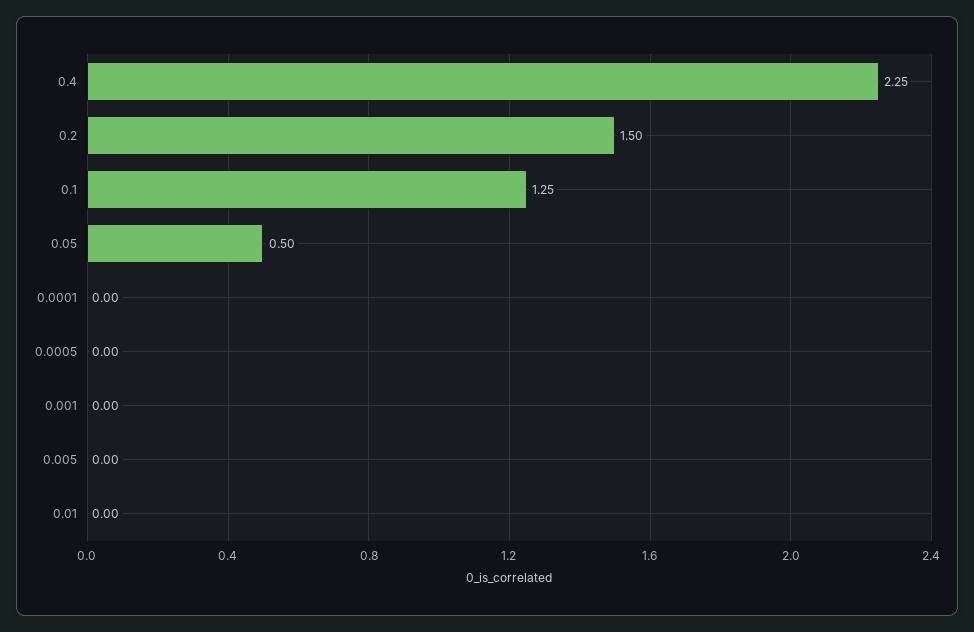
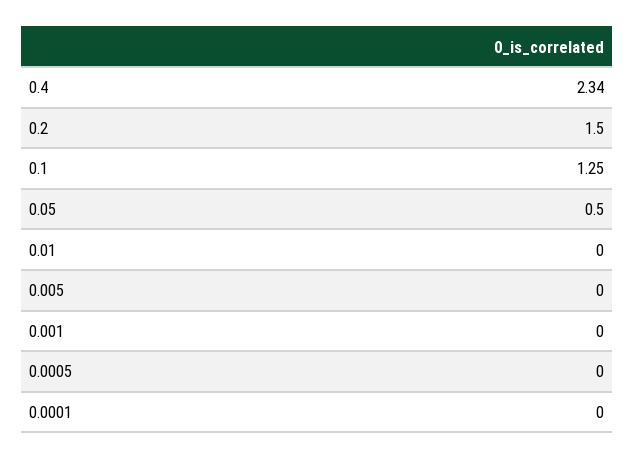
0.4: 2.25 -> 2.34

